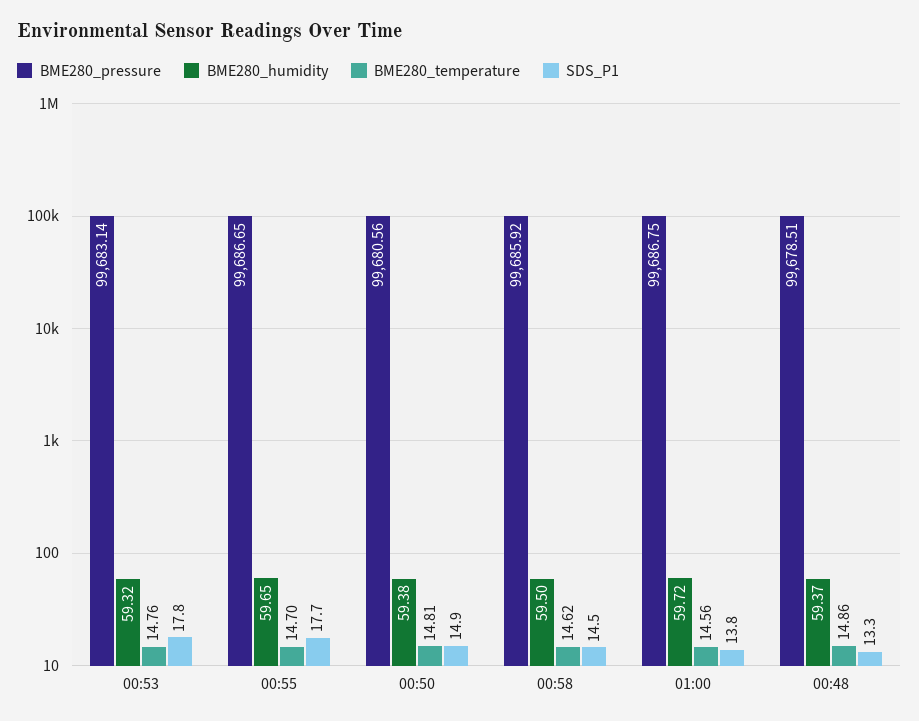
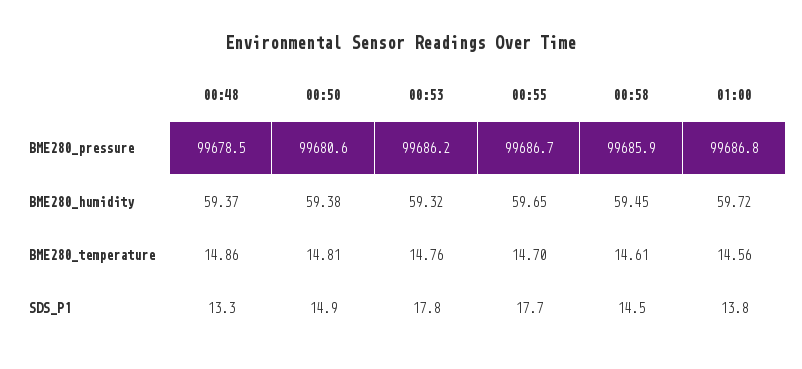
BME280_pressure, 00:53: 99683.14 -> 99686.2
BME280_humidity, 00:58: 59.5 -> 59.45
BME280_temperature, 00:58: 14.62 -> 14.61

